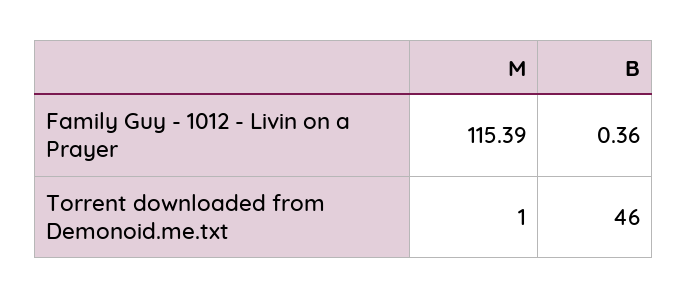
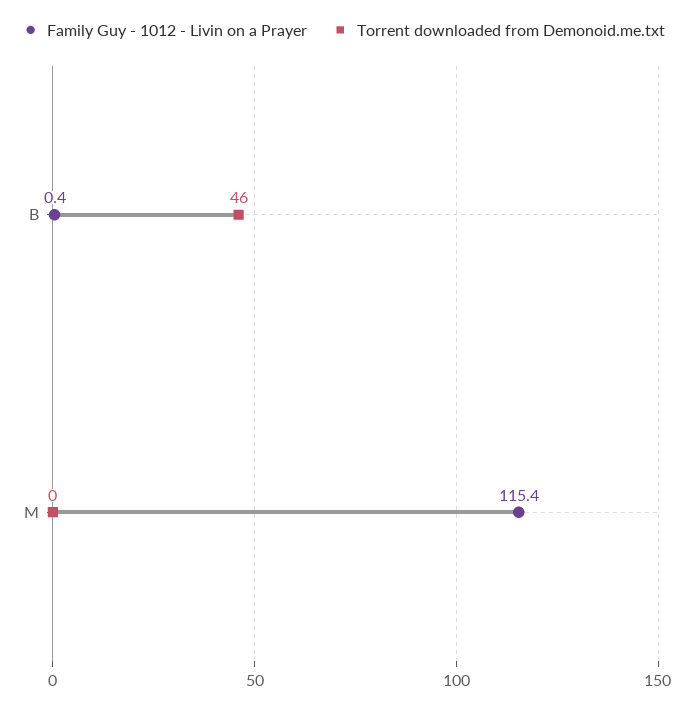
Torrent downloaded from Demonoid.me.txt, M: 1 -> 0

